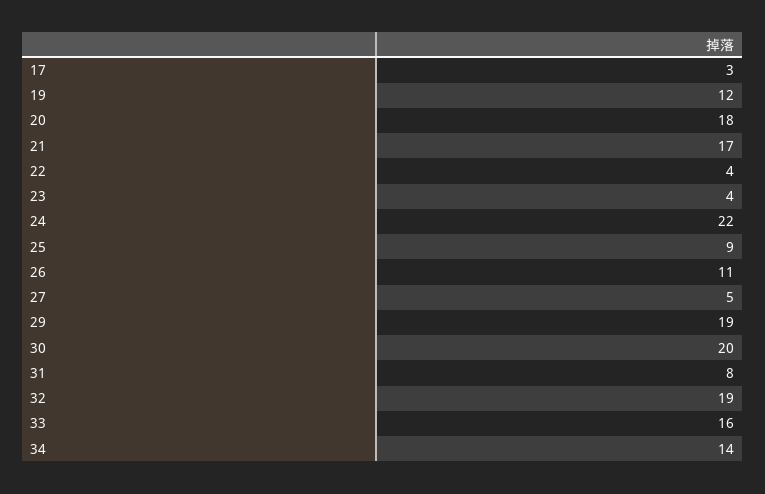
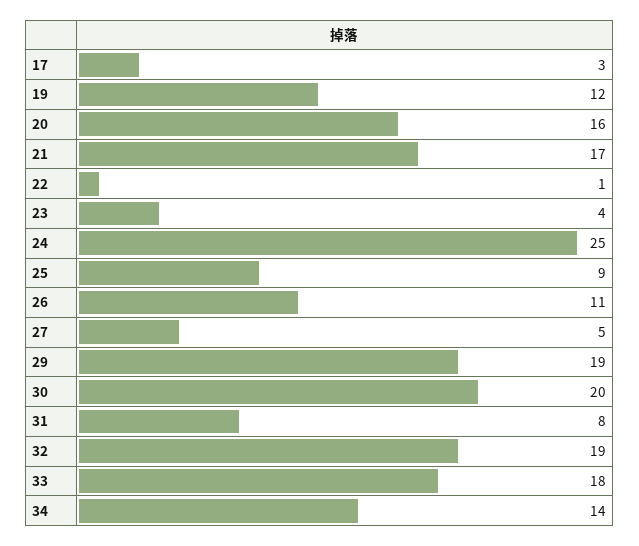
20: 18 -> 16
22: 4 -> 1
24: 22 -> 25
33: 16 -> 18

